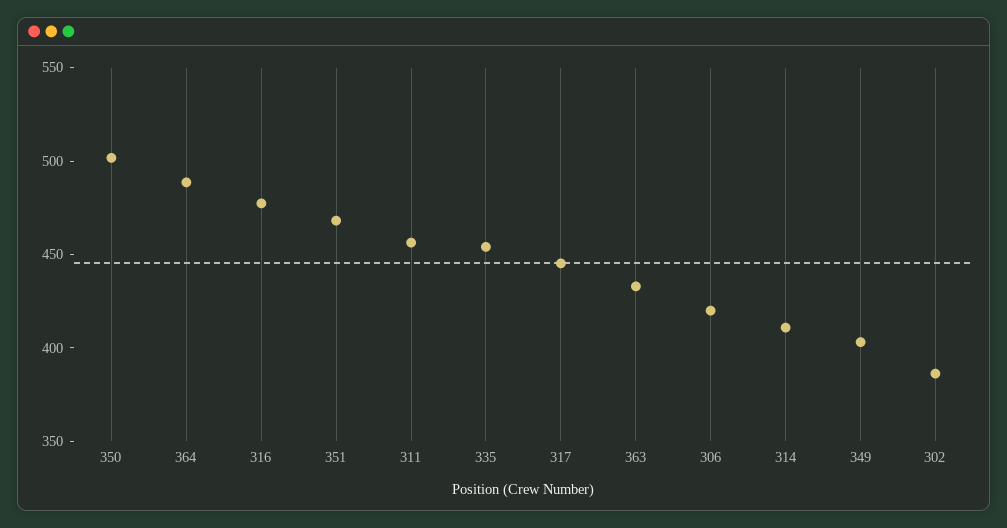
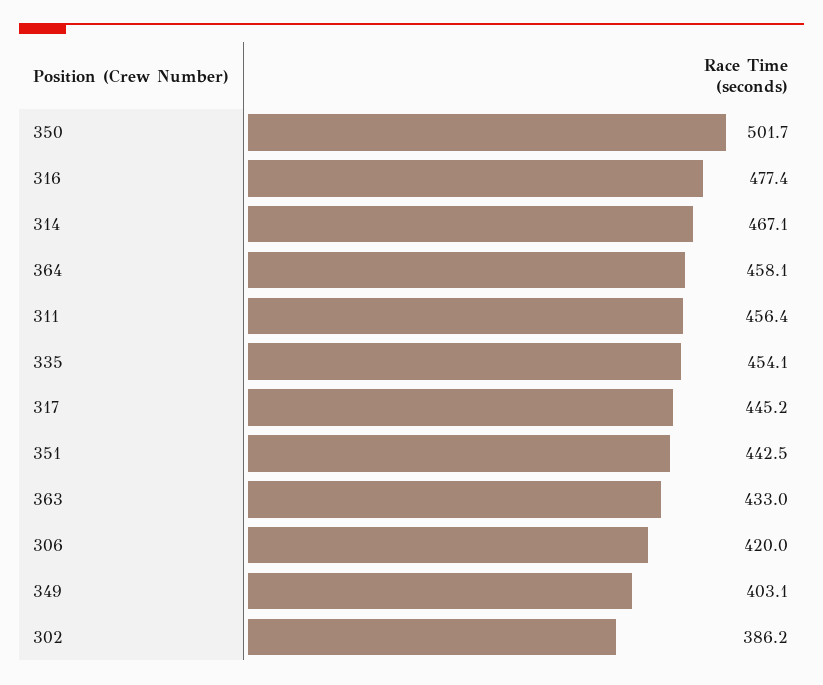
364: 490 -> 458.1
351: 470 -> 442.5
314: 410 -> 467.1

